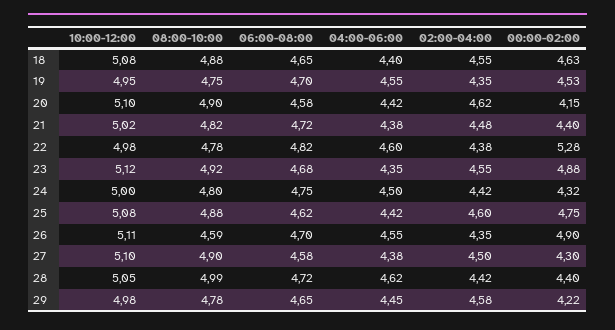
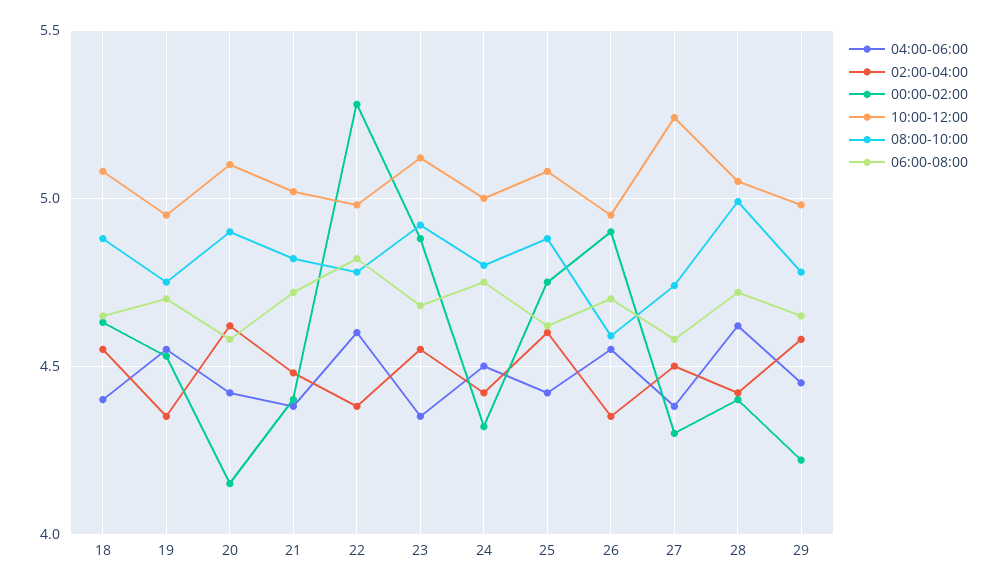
10:00-12:00, 26: 5.11 -> 4.95
10:00-12:00, 27: 5.1 -> 5.25
08:00-10:00, 27: 4.9 -> 4.75

